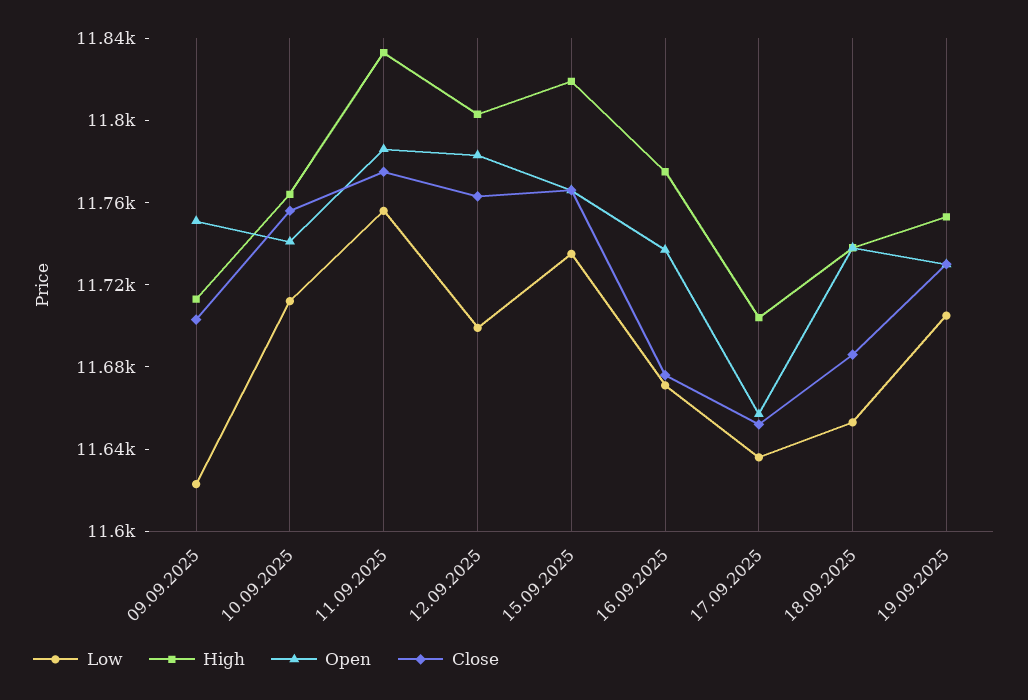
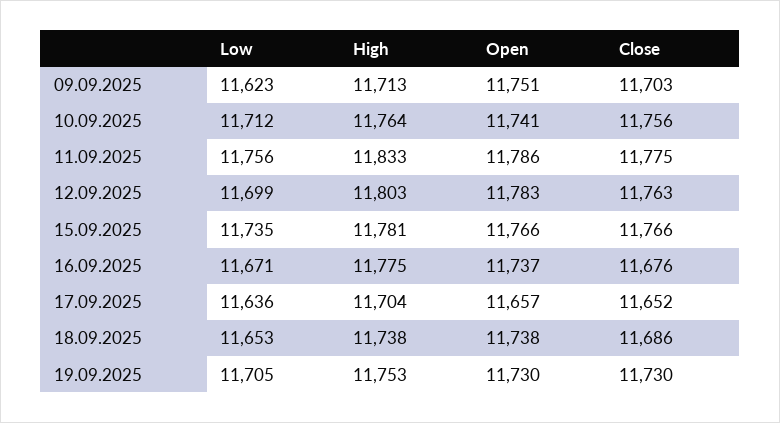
High, 15.09.2025: 11820 -> 11781

